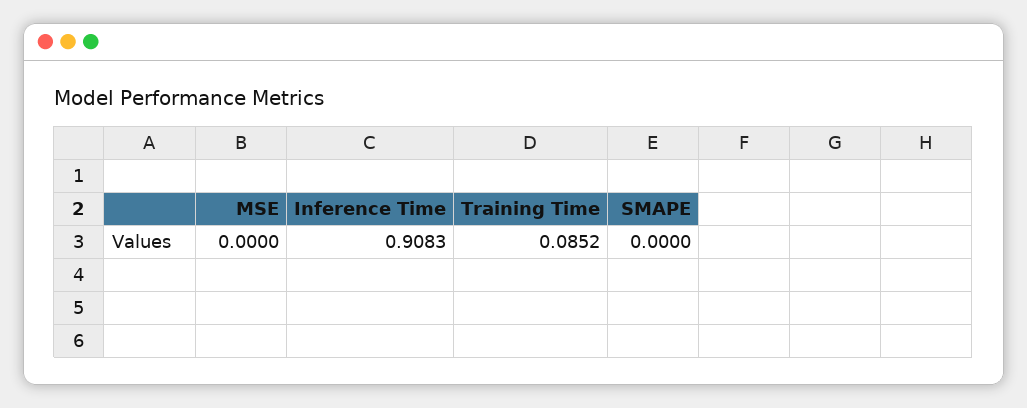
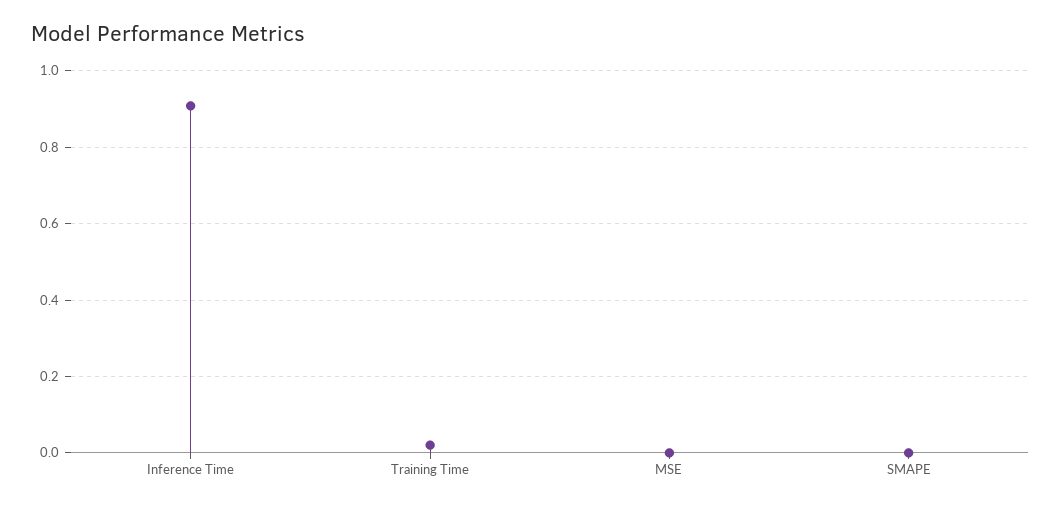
Training Time: 0.0852 -> 0.02

